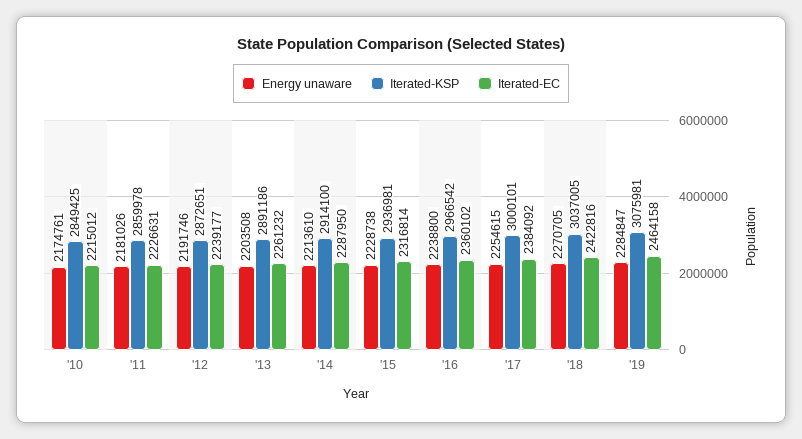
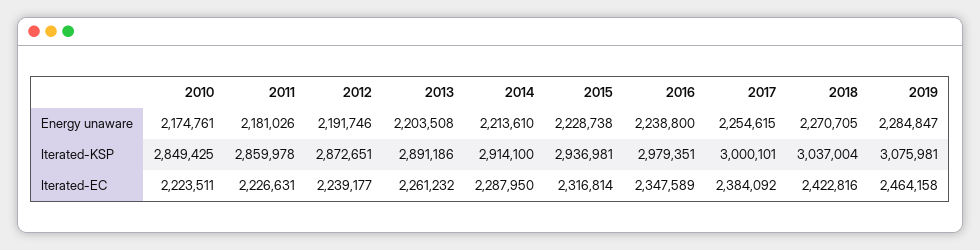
Iterated-EC, '10: 2215012 -> 2223511
Iterated-KSP, '16: 2966542 -> 2979351
Iterated-EC, '16: 2360102 -> 2347589
Iterated-KSP, '18: 3037005 -> 3037004

